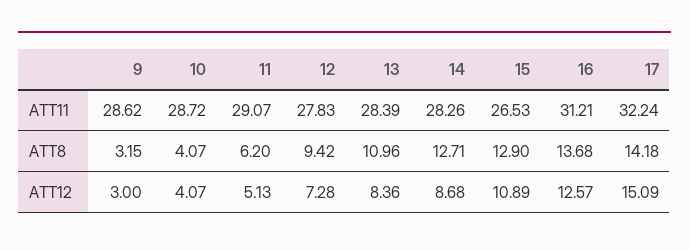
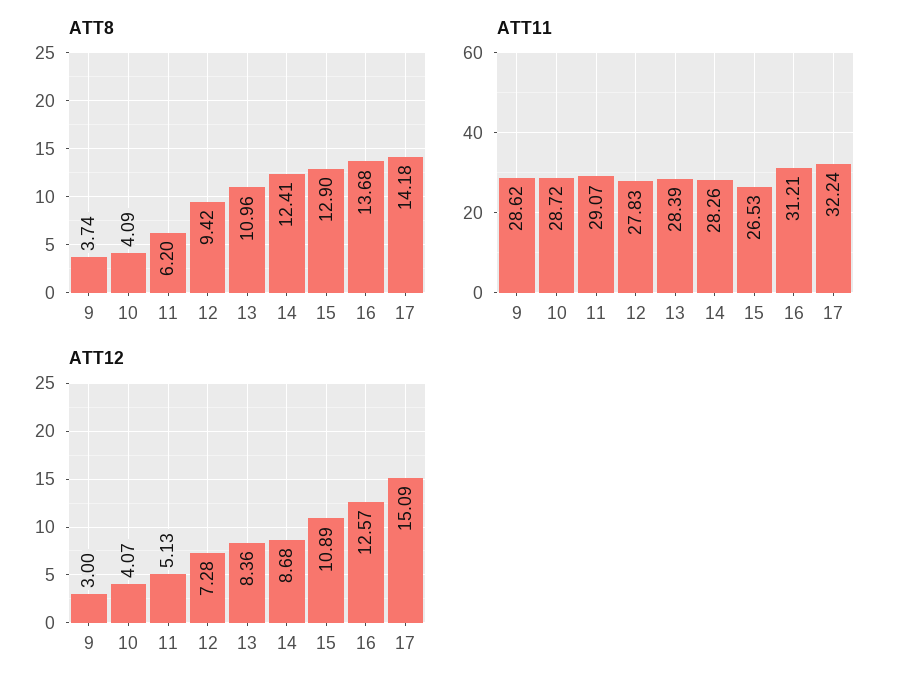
ATT8, 9: 3.15 -> 3.74
ATT8, 10: 4.07 -> 4.09
ATT8, 14: 12.71 -> 12.41

